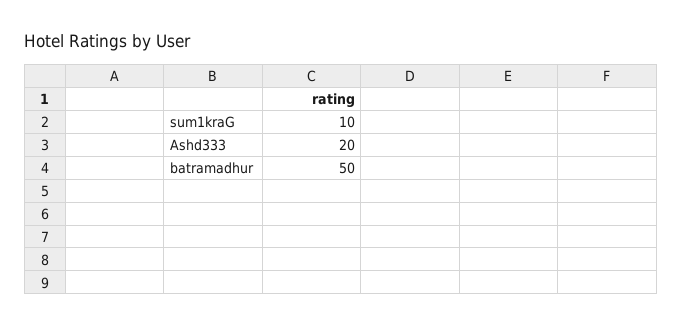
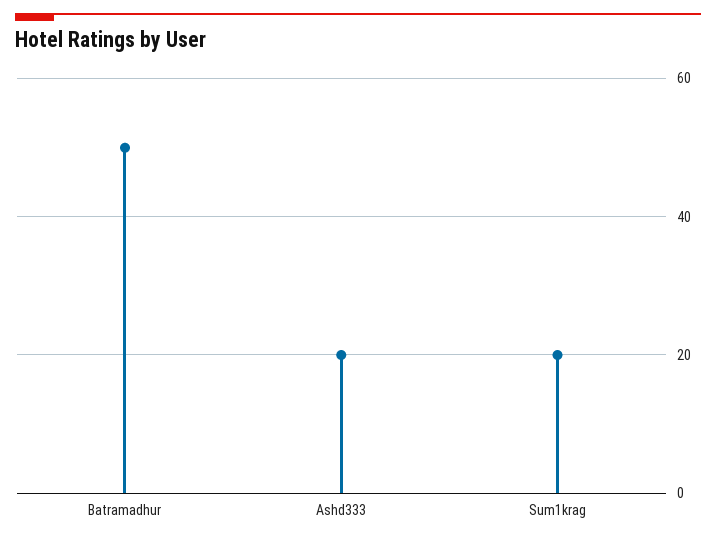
sum1kraG: 10 -> 20

